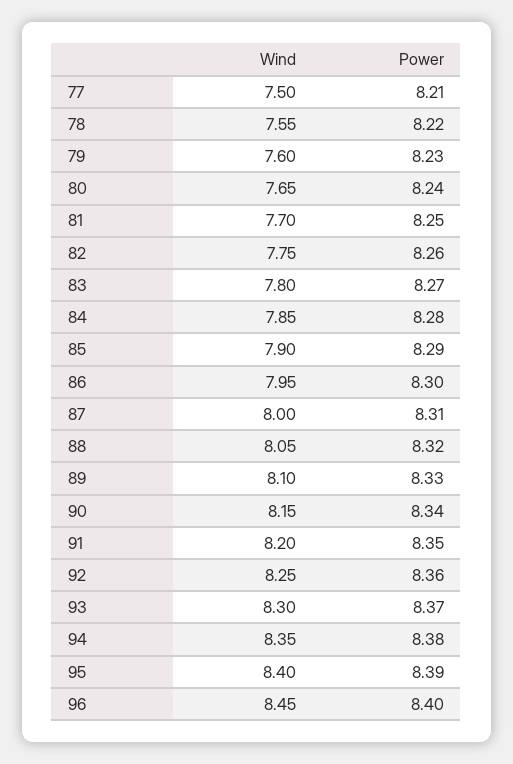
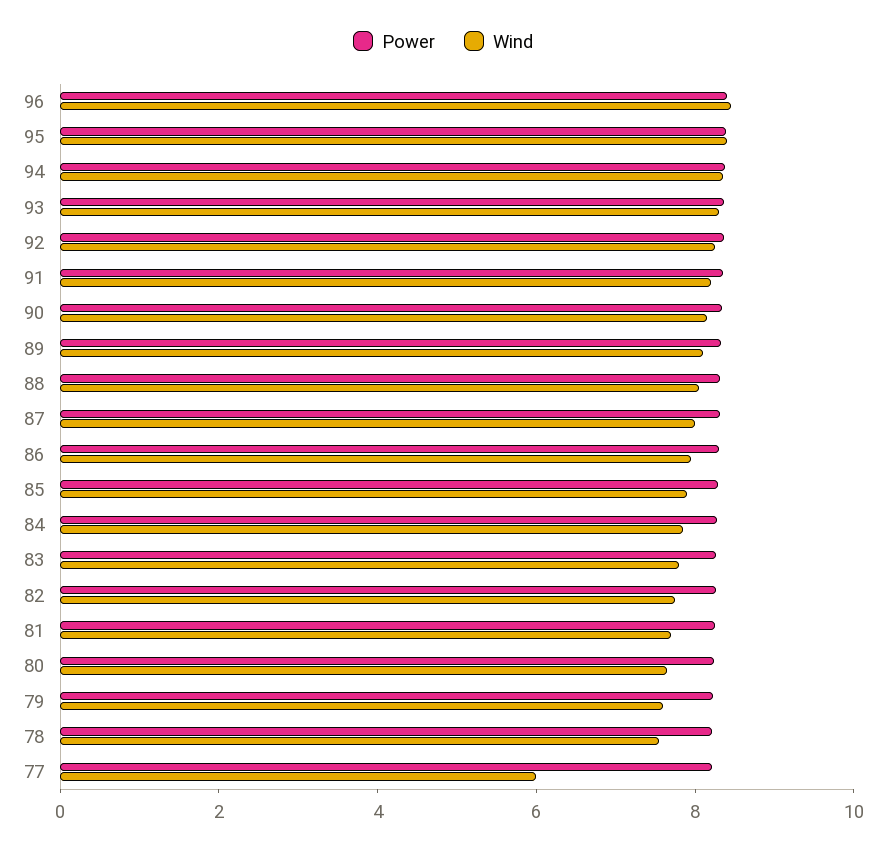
Wind, 77: 7.5 -> 6

